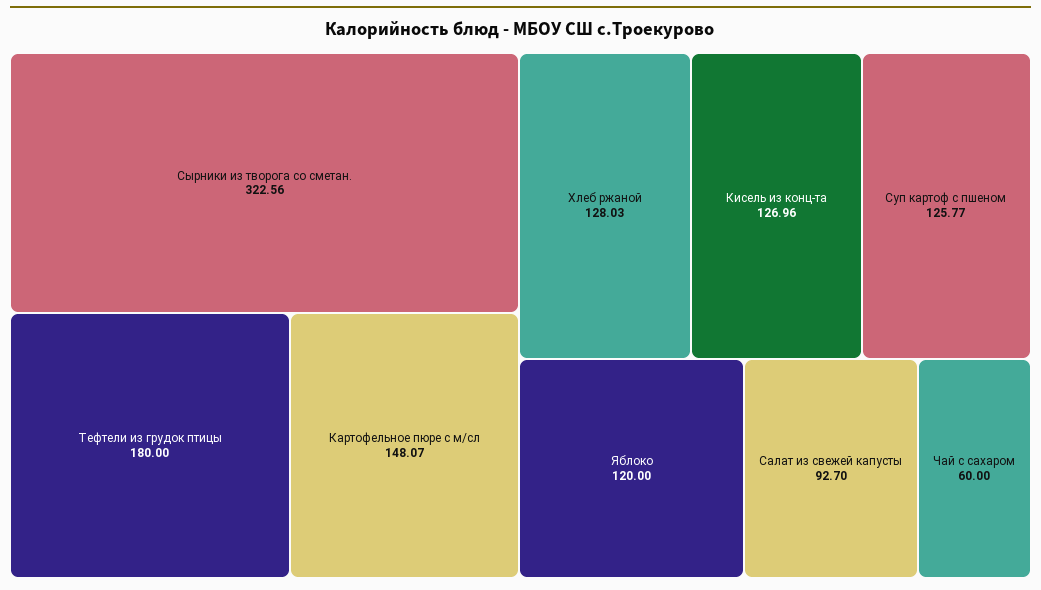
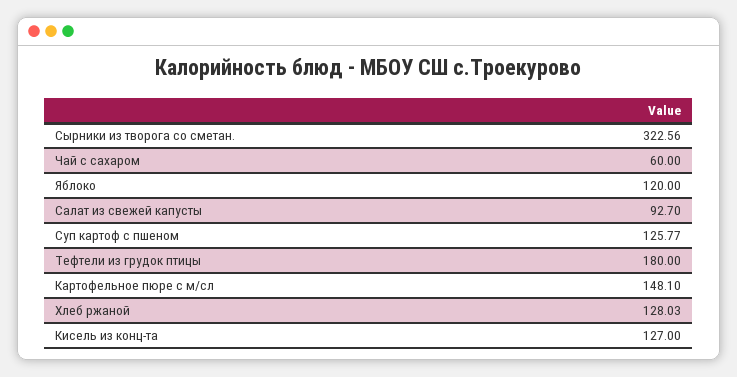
Картофельное пюре с м/сл: 148.07 -> 148.1
Кисель из конц-та: 126.96 -> 127

